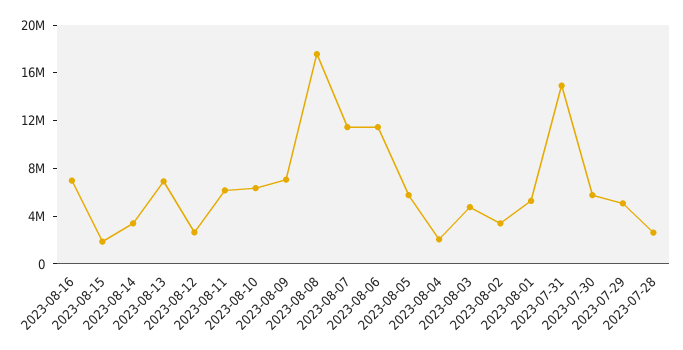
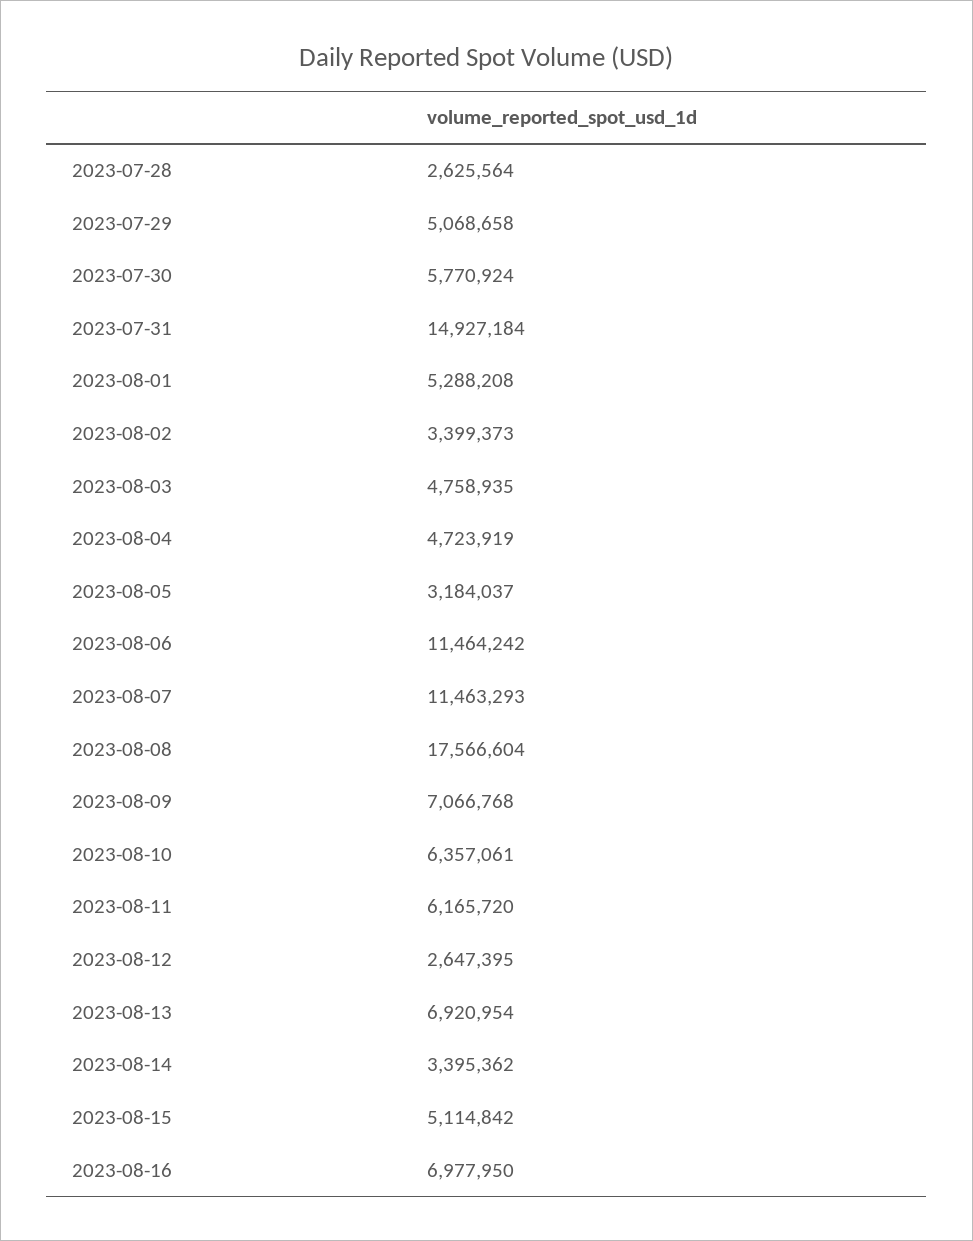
2023-08-15: 2000000 -> 5114842
2023-08-05: 6000000 -> 3184037
2023-08-04: 2000000 -> 4723919

